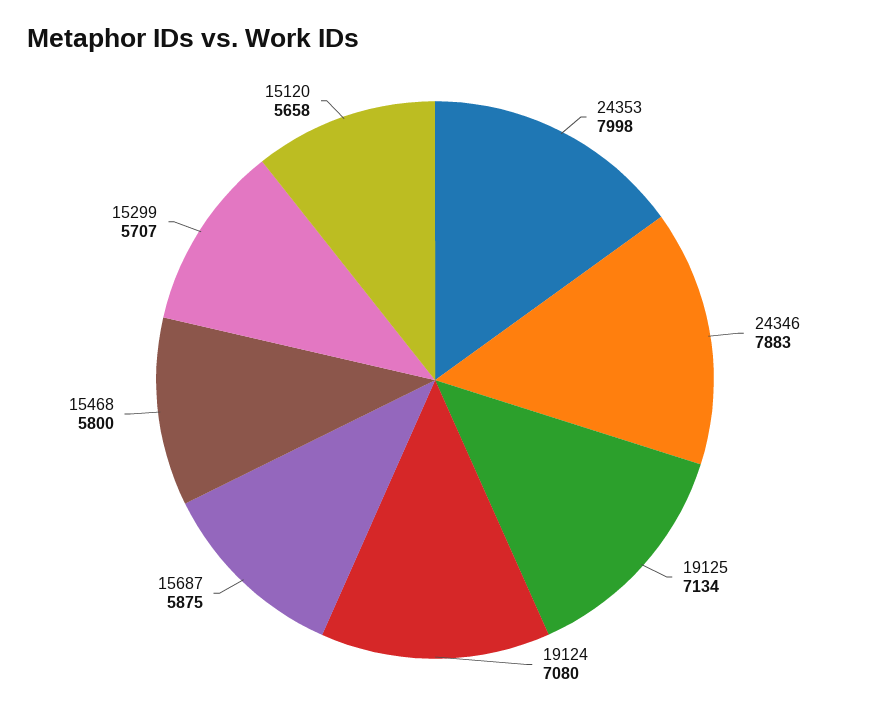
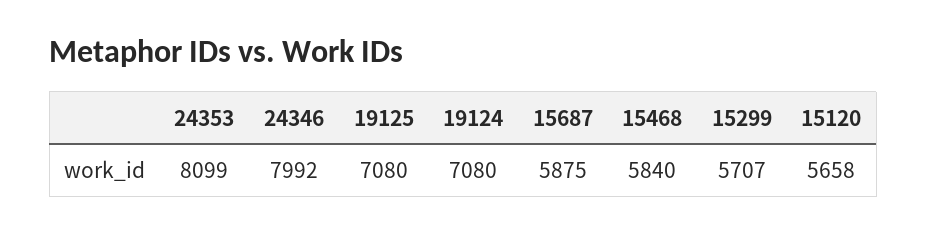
24353: 7998 -> 8099
24346: 7883 -> 7992
19125: 7134 -> 7080
15468: 5800 -> 5840

